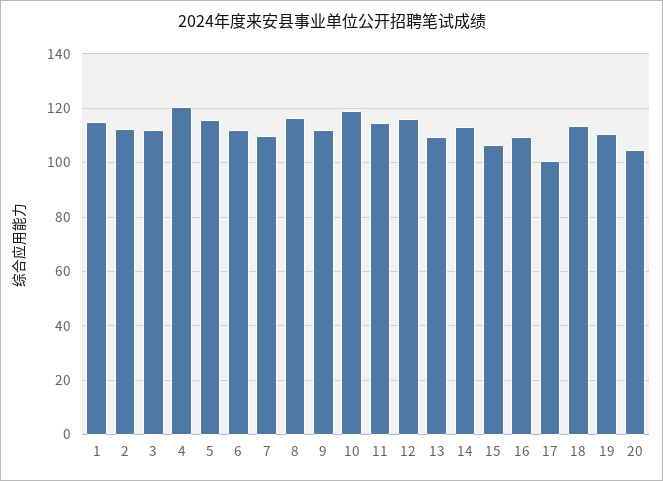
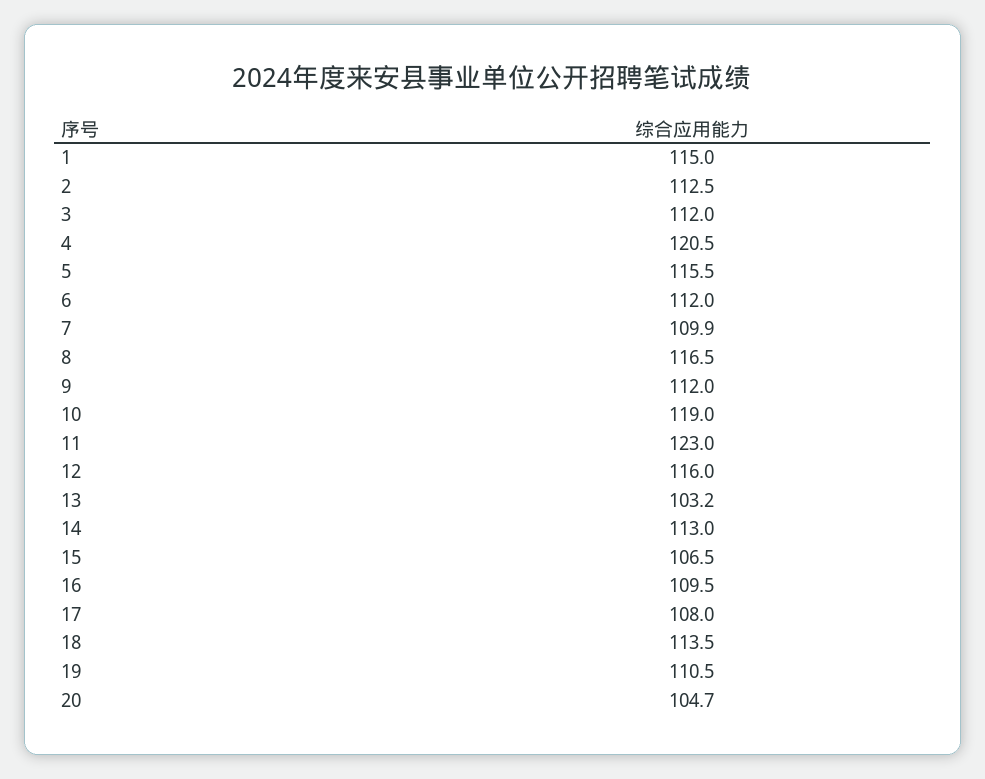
11: 115 -> 123
13: 110 -> 103.2
17: 100 -> 108

